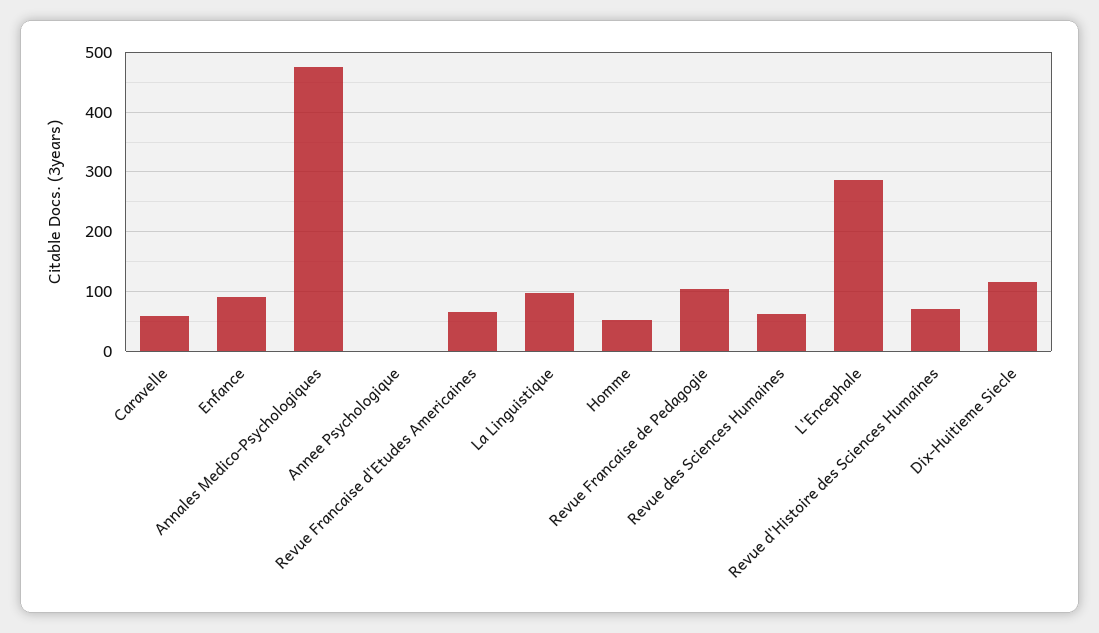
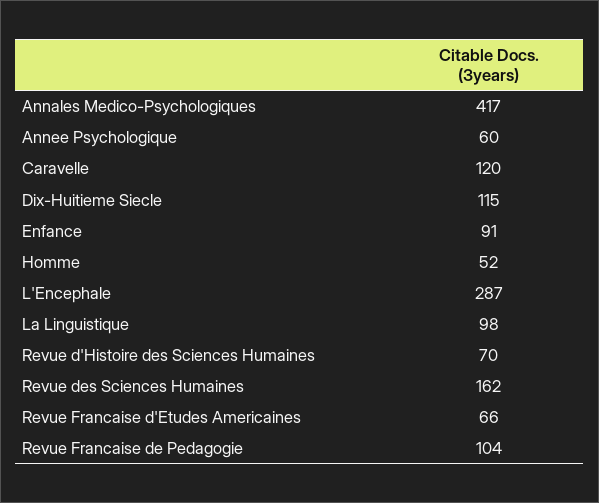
Caravelle: 60 -> 120
Annales Medico-Psychologiques: 480 -> 417
Annee Psychologique: 0 -> 60
Revue des Sciences Humaines: 60 -> 162

